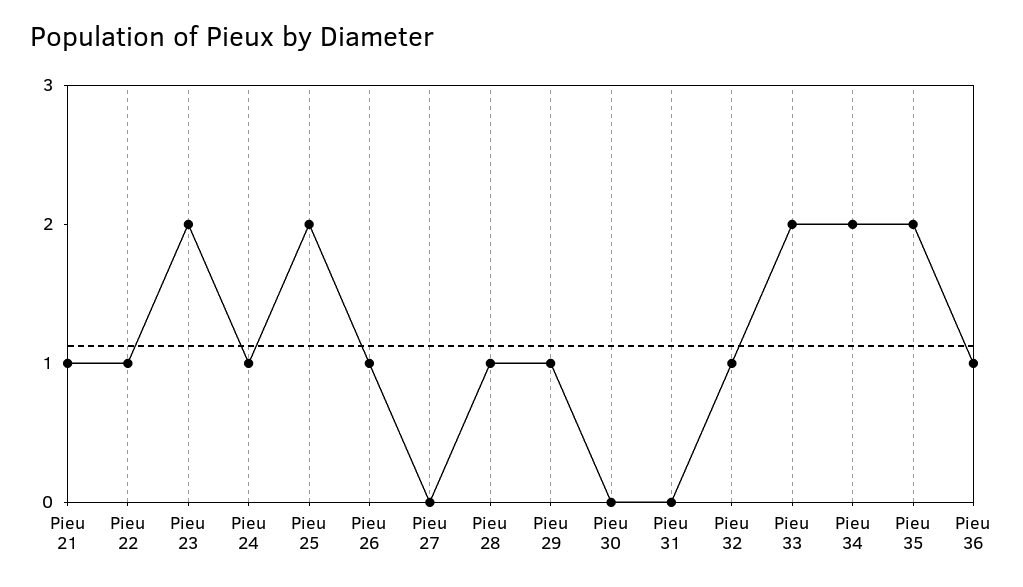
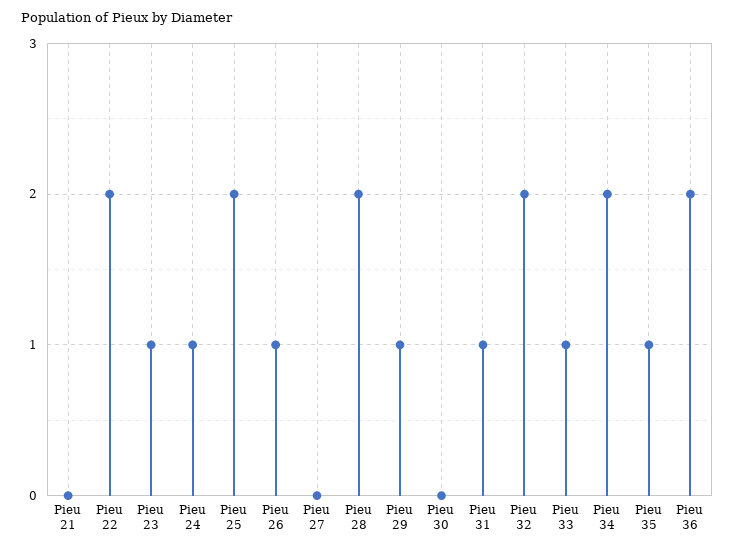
Pieu 21: 1 -> 0
Pieu 22: 1 -> 2
Pieu 23: 2 -> 1
Pieu 28: 1 -> 2
Pieu 31: 0 -> 1
Pieu 32: 1 -> 2
Pieu 33: 2 -> 1
Pieu 35: 2 -> 1
Pieu 36: 1 -> 2

